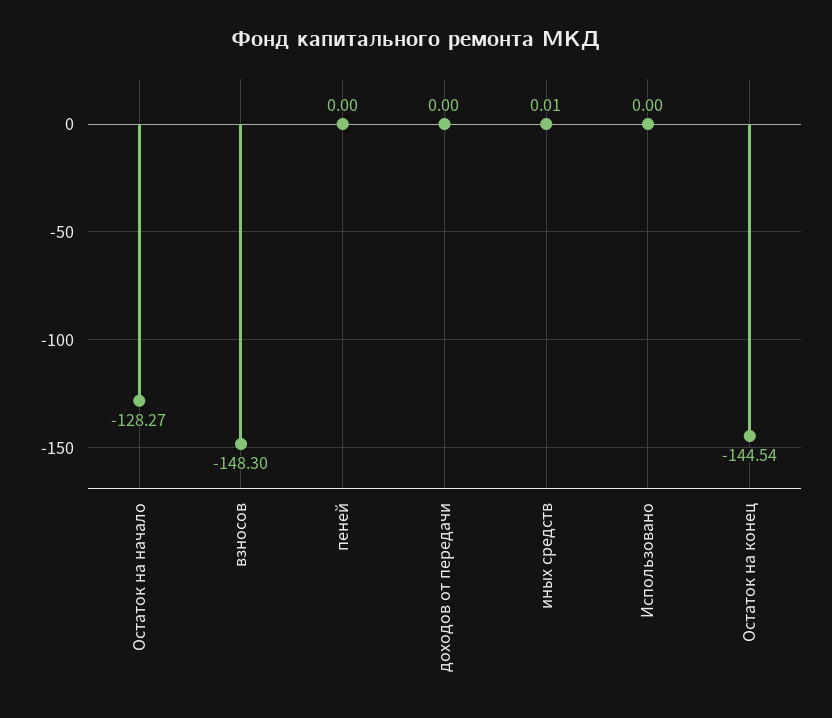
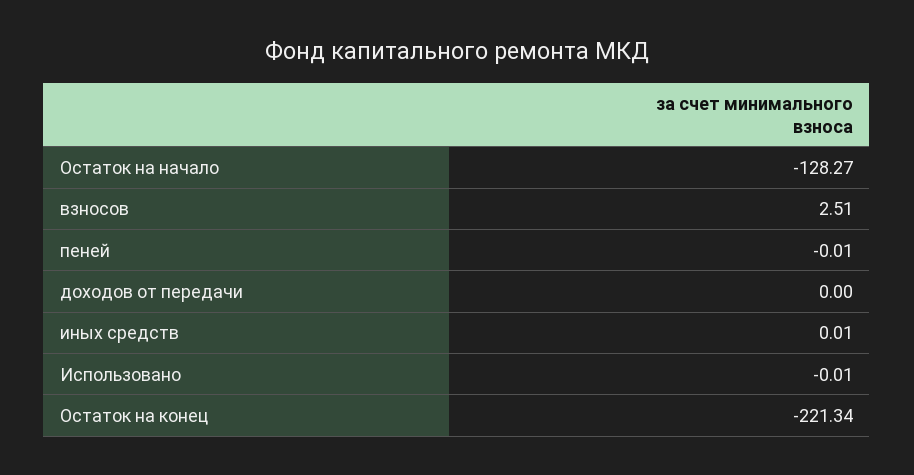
взносов: -148.3 -> 2.51
пеней: 0 -> -0.01
Использовано: 0 -> -0.01
Остаток на конец: -144.54 -> -221.34

